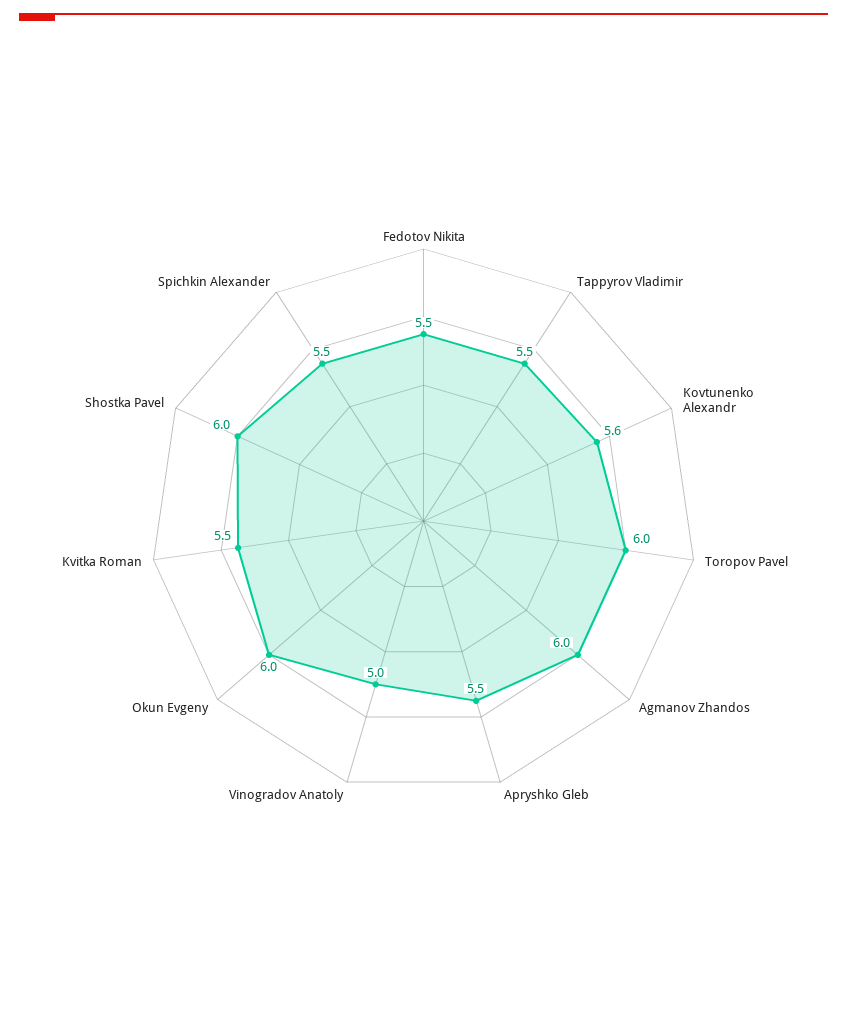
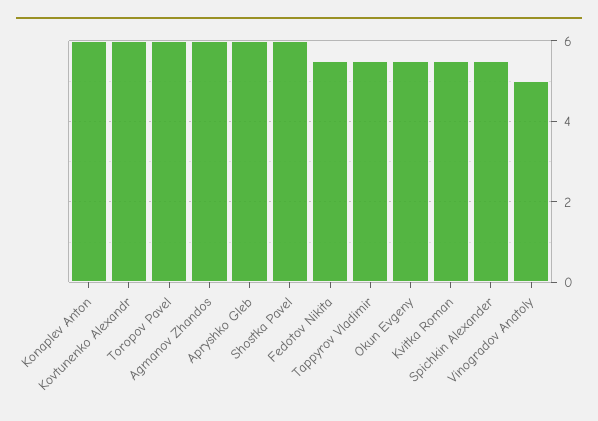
Kovtunenko Alexandr: 5.6 -> 6
Apryshko Gleb: 5.5 -> 6
Okun Evgeny: 6 -> 5.5
Konaplev Anton: none -> 6

